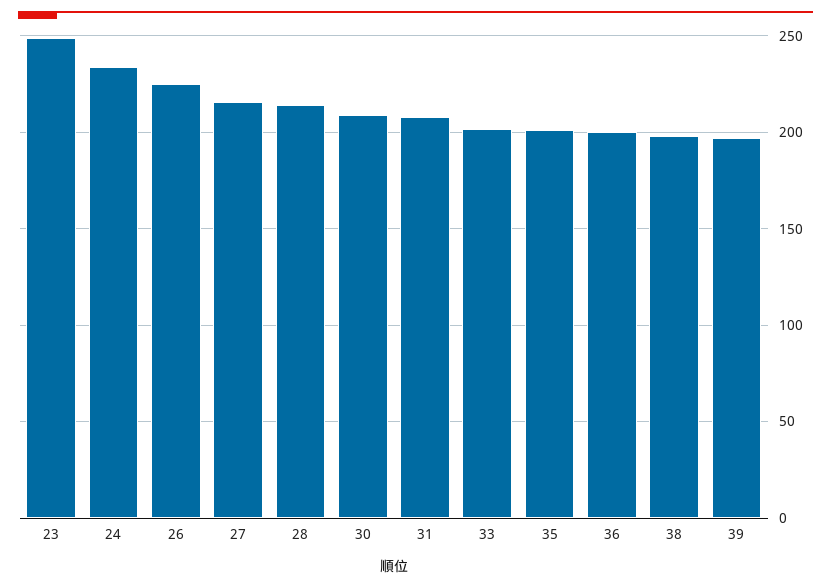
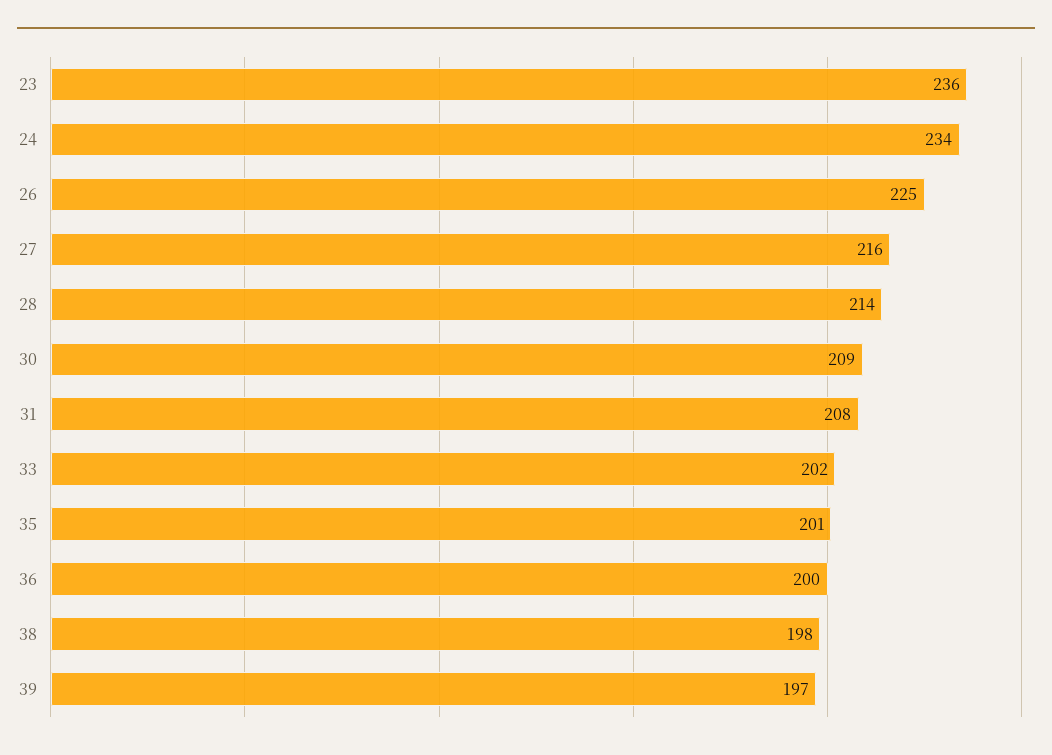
23: 250 -> 236

